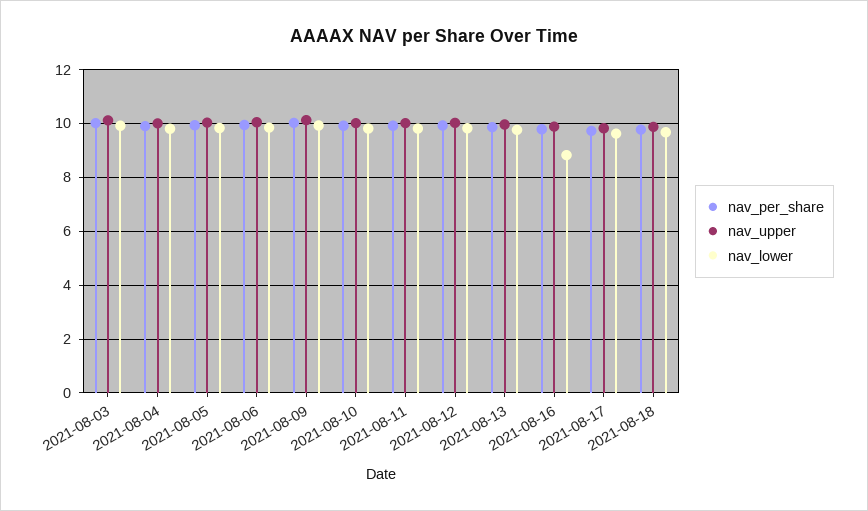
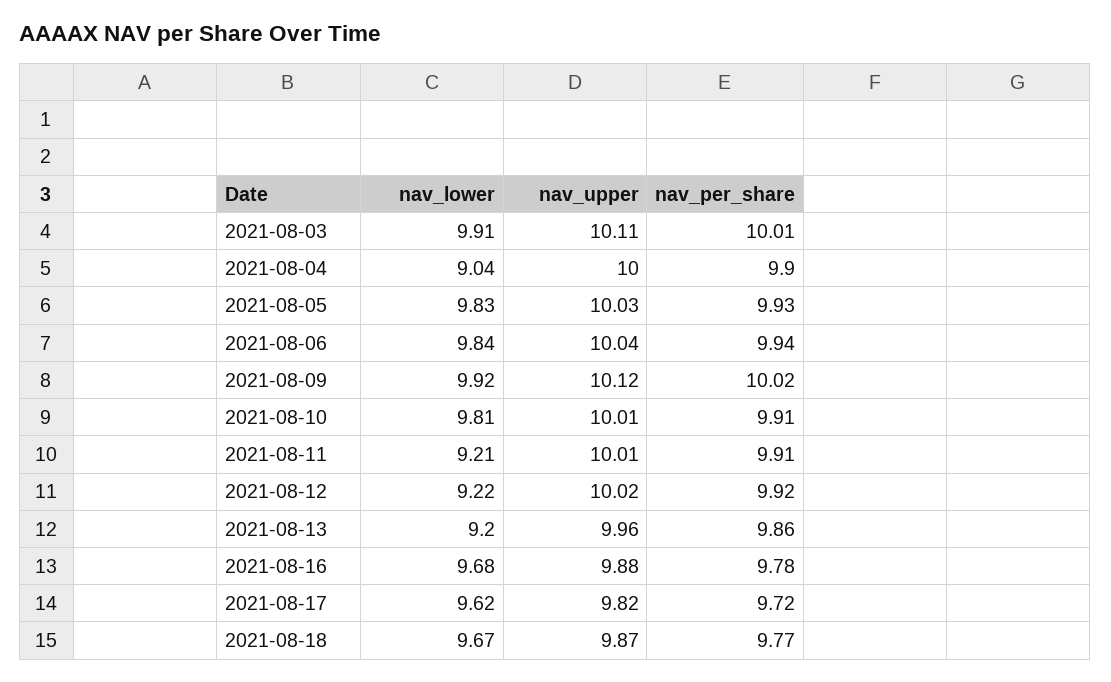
nav_lower, 2021-08-04: 9.75 -> 9.04
nav_lower, 2021-08-11: 9.75 -> 9.21
nav_lower, 2021-08-12: 9.75 -> 9.22
nav_lower, 2021-08-13: 9.75 -> 9.2
nav_lower, 2021-08-16: 8.75 -> 9.68

